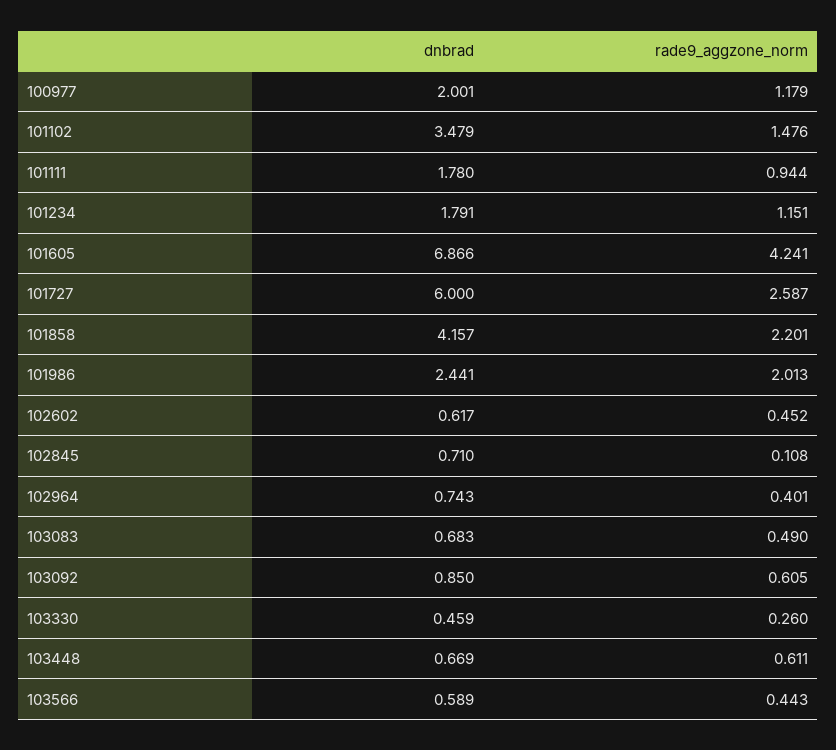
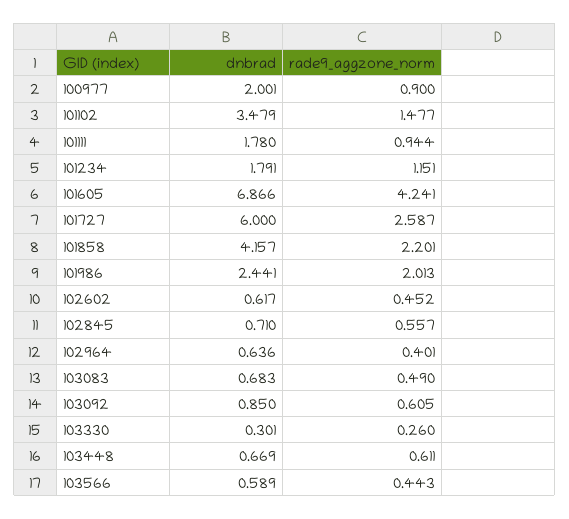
rade9_aggzone_norm, 100977: 1.179 -> 0.9
rade9_aggzone_norm, 101102: 1.476 -> 1.477
rade9_aggzone_norm, 102845: 0.108 -> 0.557
dnbrad, 102964: 0.743 -> 0.636
dnbrad, 103330: 0.459 -> 0.301

